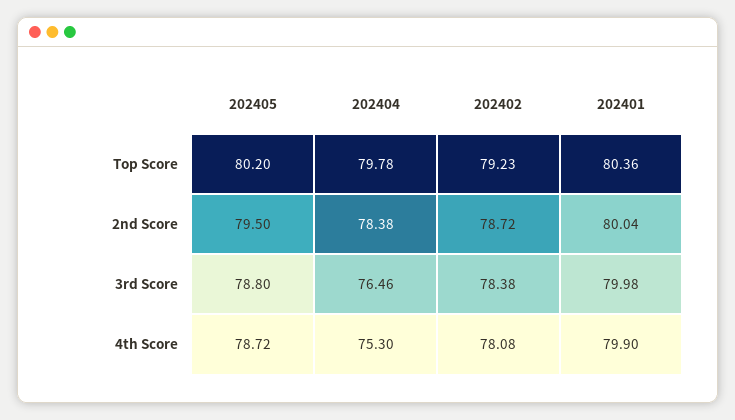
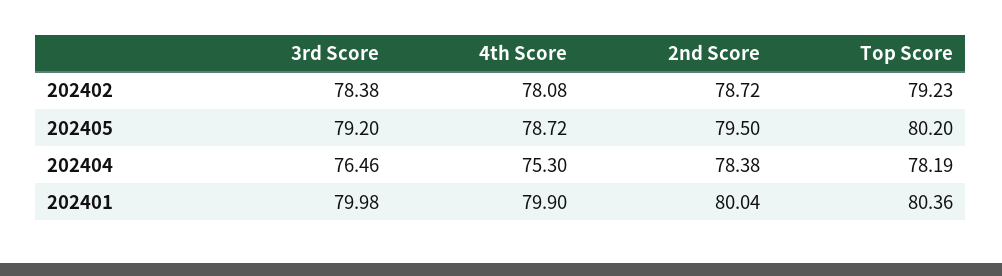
202404, Top Score: 79.78 -> 78.19
202405, 3rd Score: 78.8 -> 79.2

